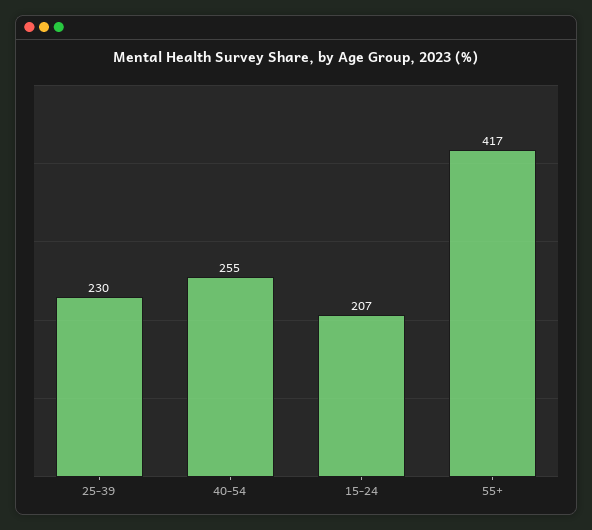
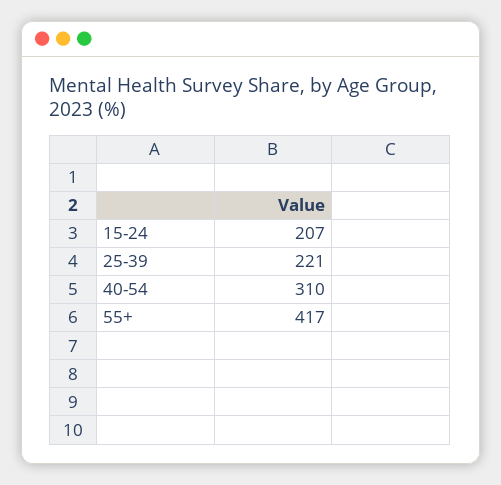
25-39: 230 -> 221
40-54: 255 -> 310

